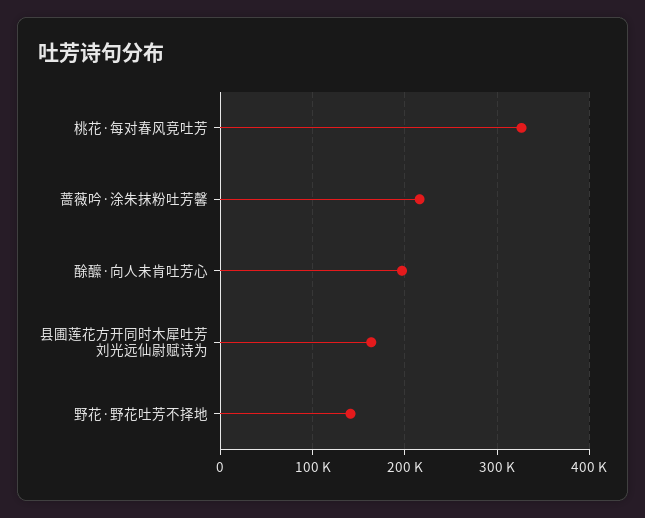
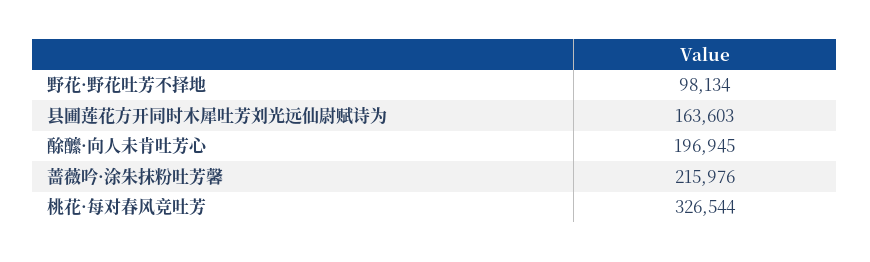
野花·野花吐芳不择地: 140000 -> 98134

